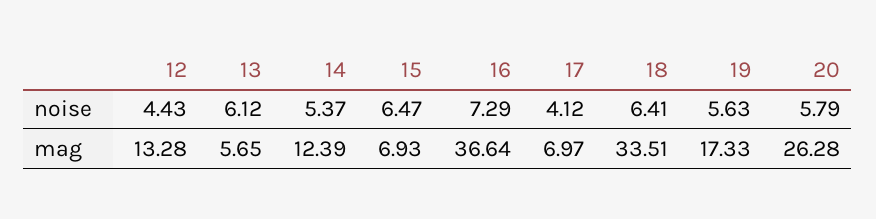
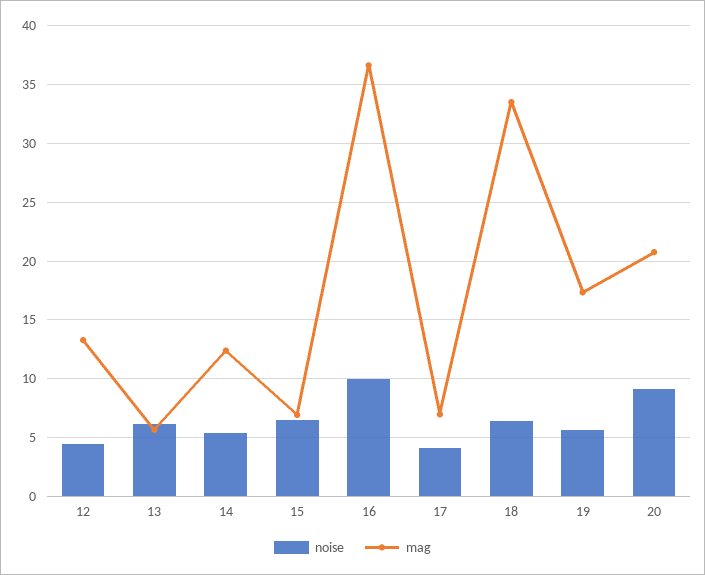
noise, 16: 7.29 -> 10
noise, 20: 5.79 -> 9
mag, 20: 26.28 -> 21

